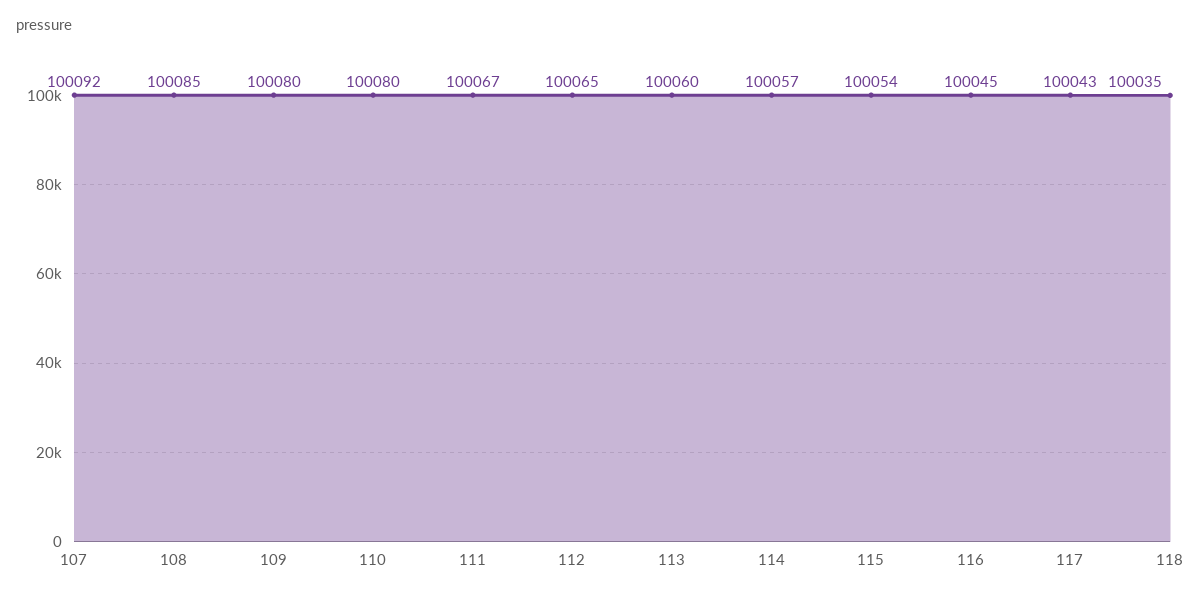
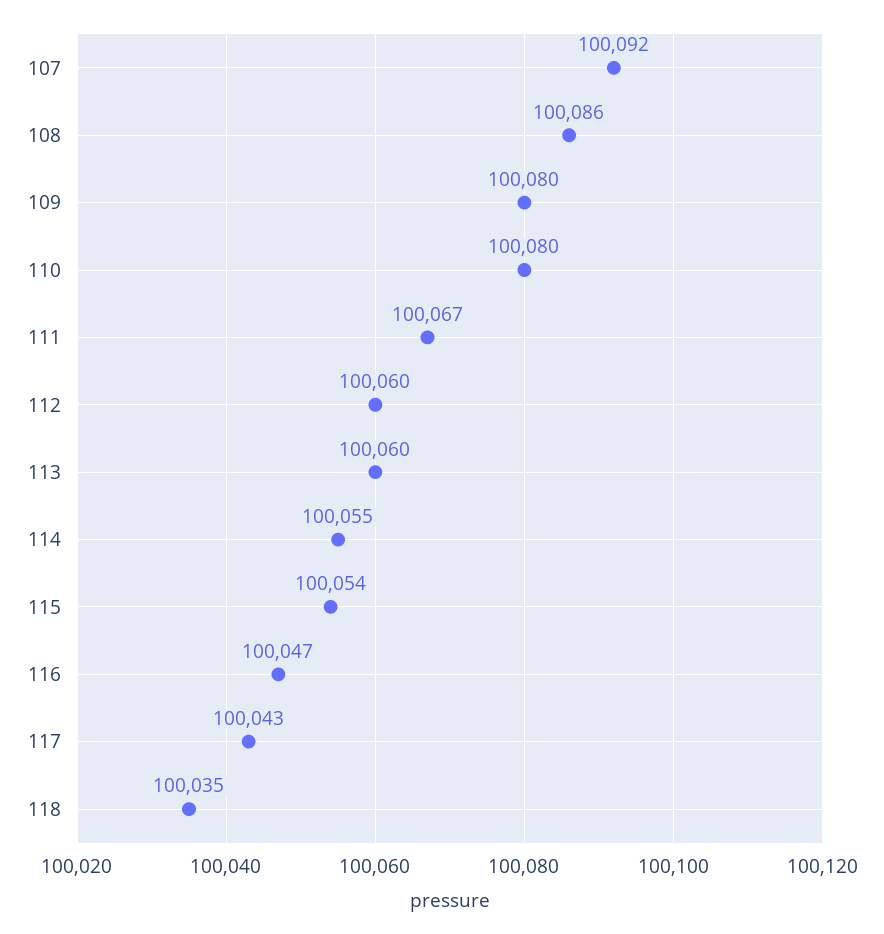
108: 100085 -> 100086
112: 100065 -> 100060
114: 100057 -> 100055
116: 100045 -> 100047

